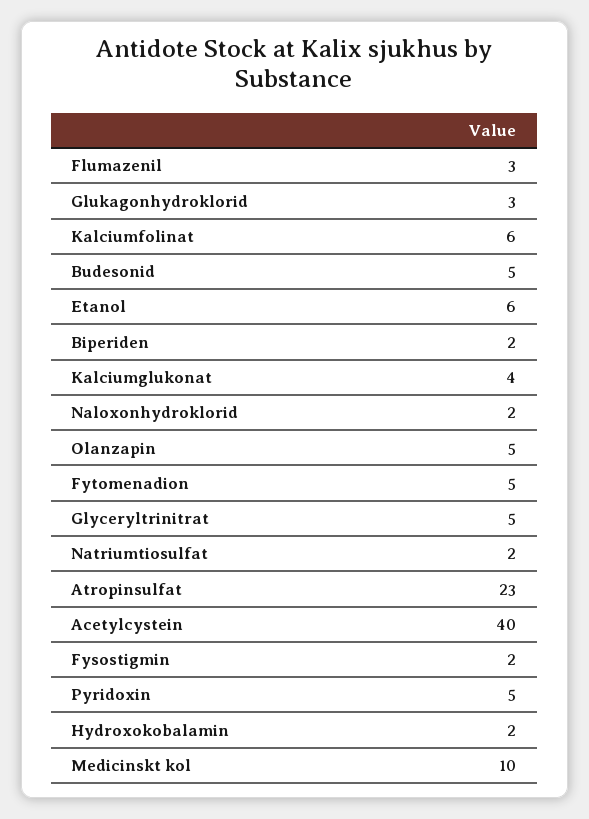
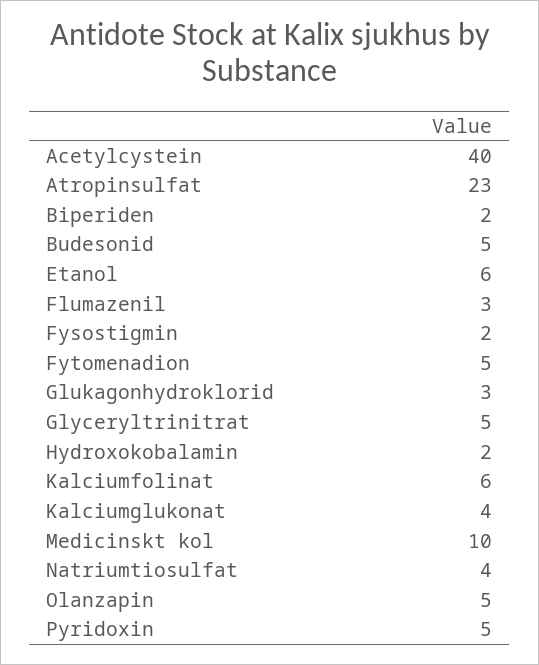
Naloxonhydroklorid: 2 -> none
Natriumtiosulfat: 2 -> 4

